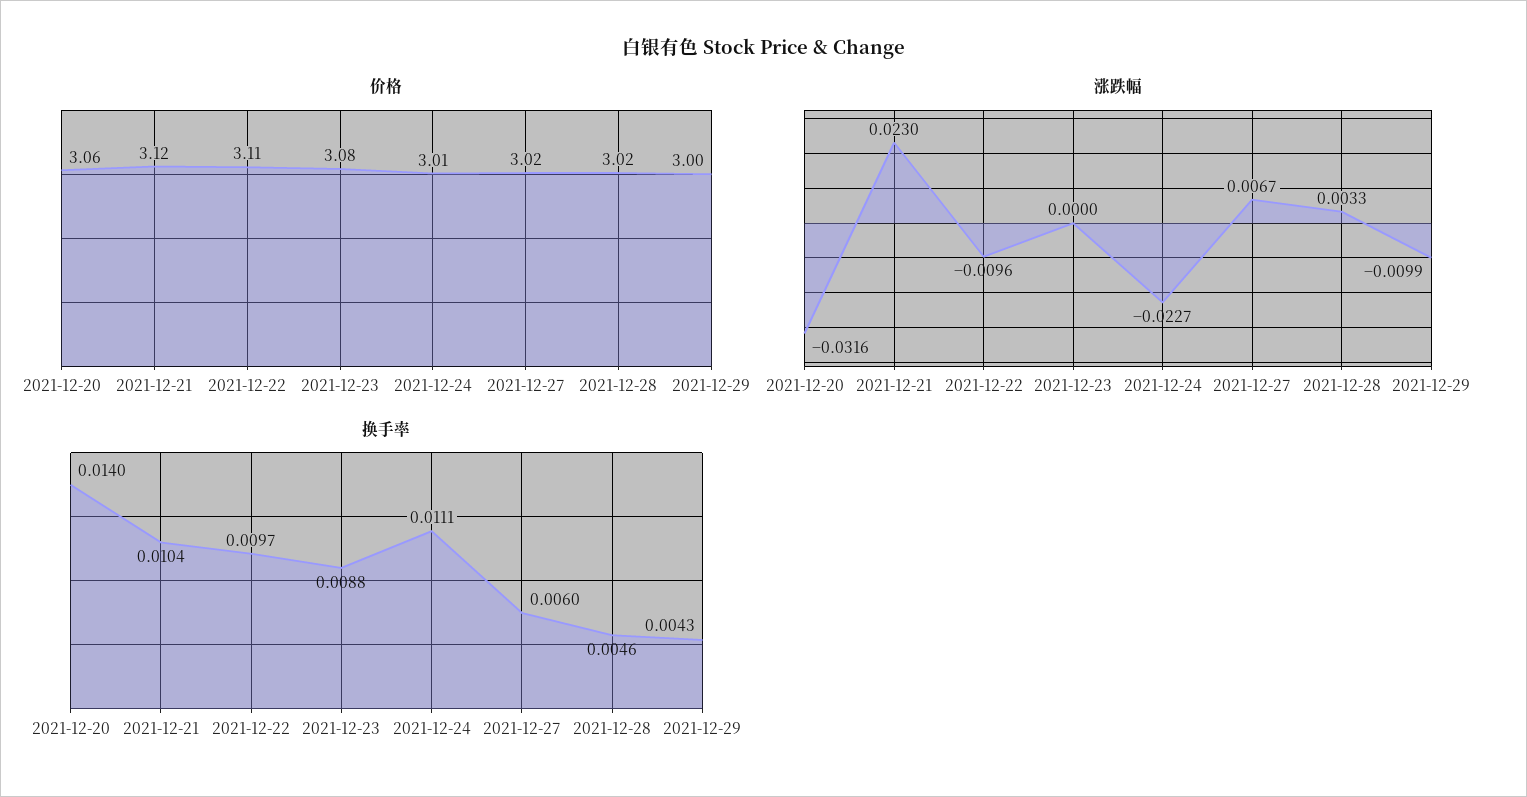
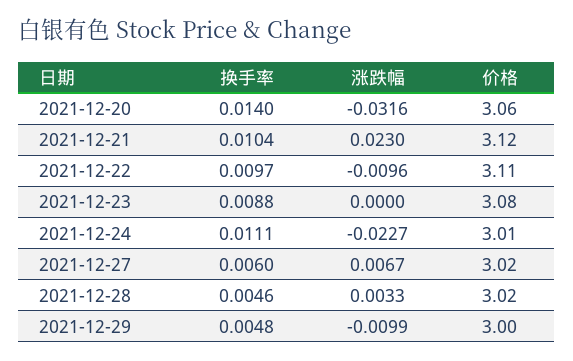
换手率, 2021-12-29: 0.0043 -> 0.0048

